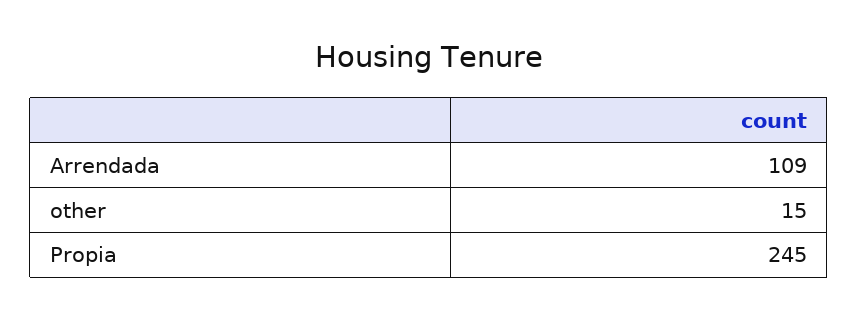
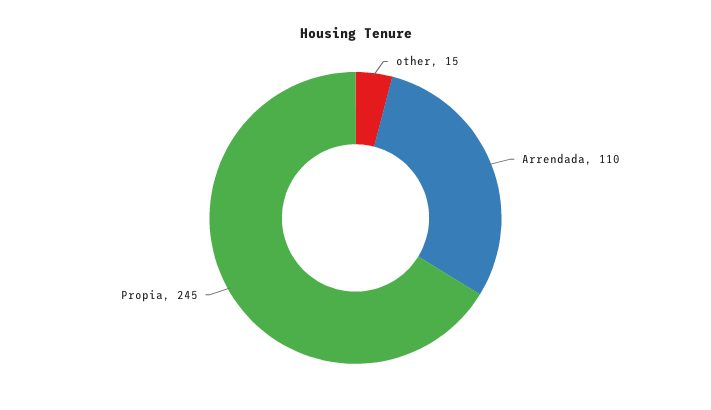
Arrendada: 109 -> 110

